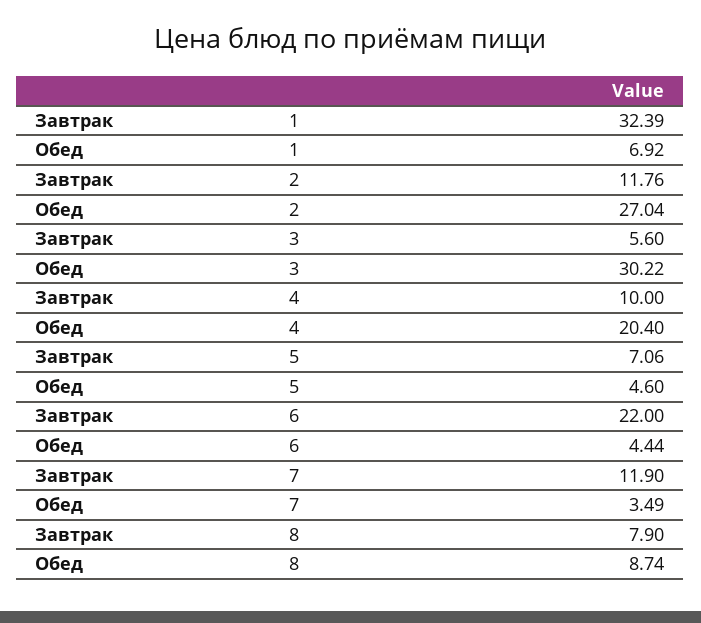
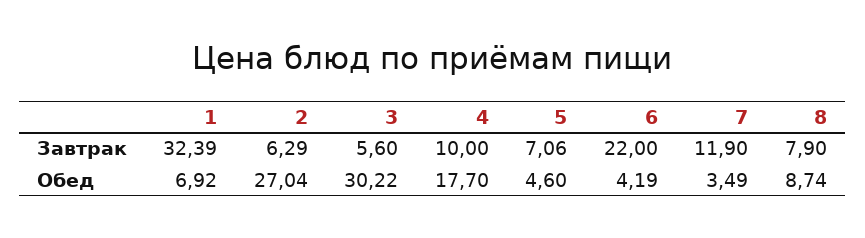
Завтрак, 2: 11.76 -> 6.29
Обед, 4: 20.4 -> 17.7
Обед, 6: 4.44 -> 4.19

